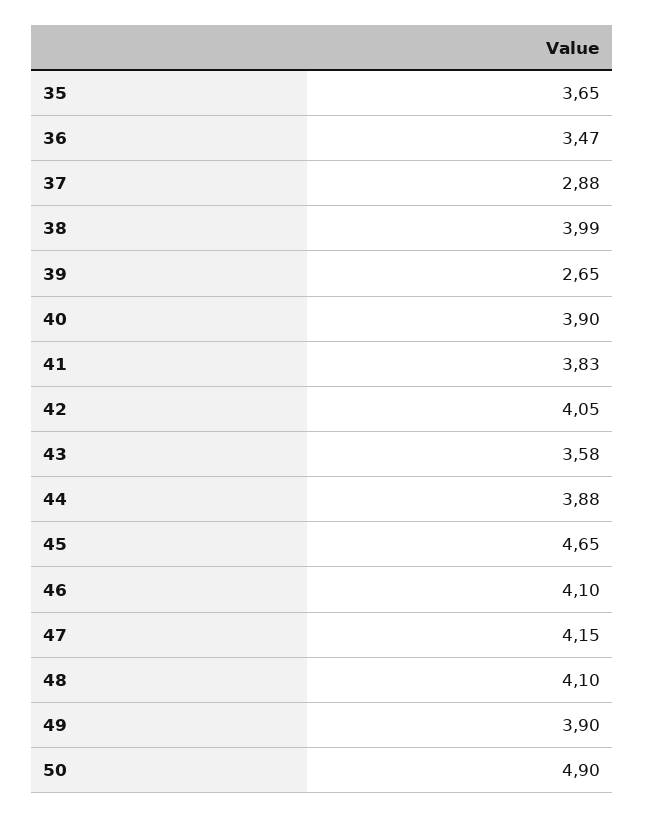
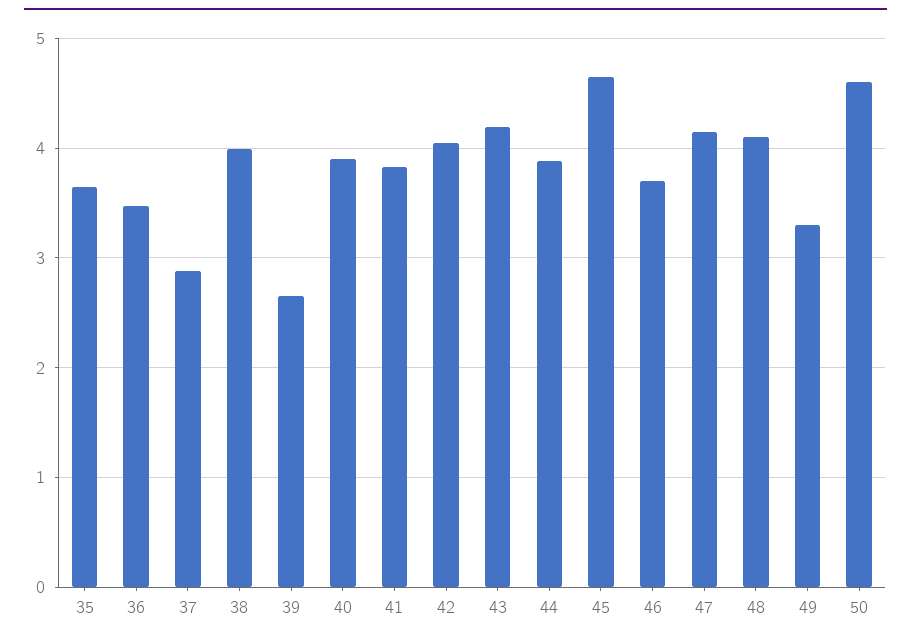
43: 3.58 -> 4.2
46: 4.1 -> 3.7
49: 3.9 -> 3.3
50: 4.9 -> 4.6

